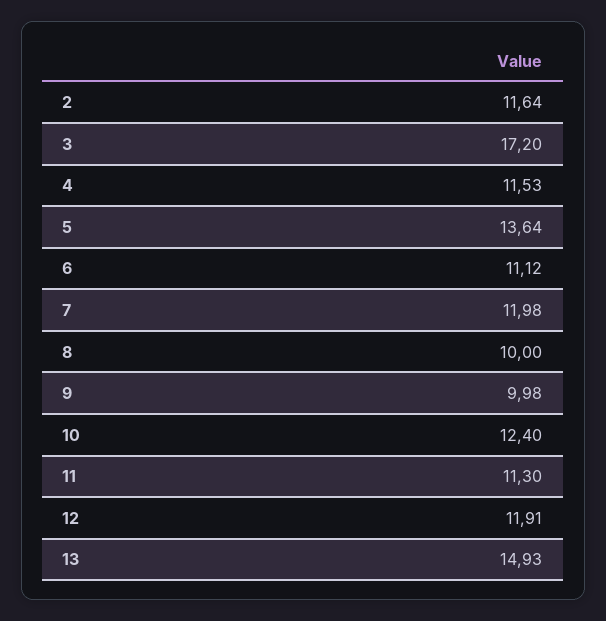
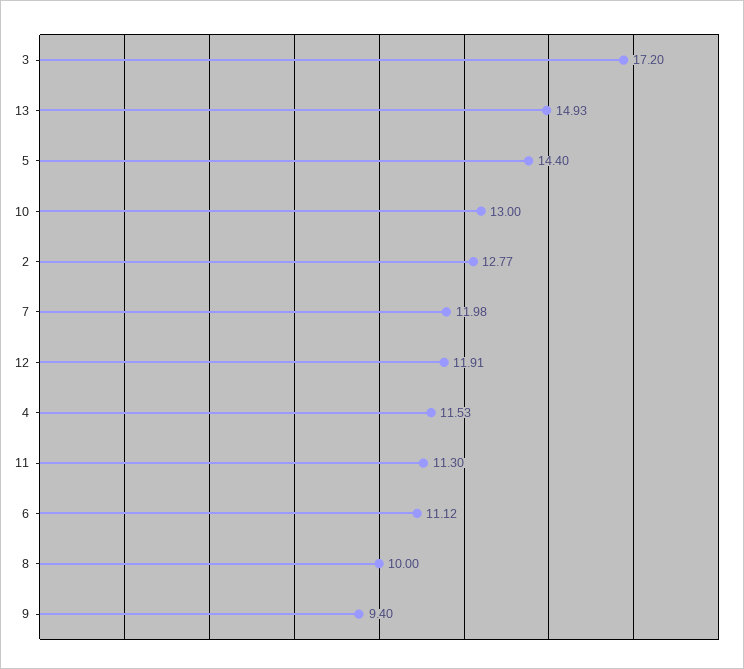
2: 11.64 -> 12.77
5: 13.64 -> 14.4
9: 9.98 -> 9.4
10: 12.4 -> 13

